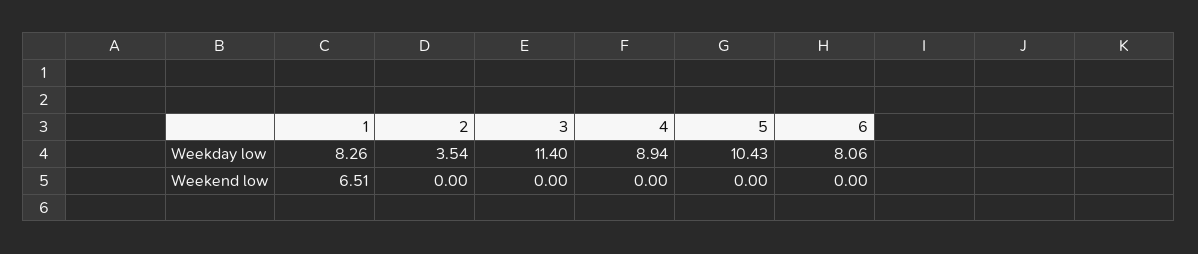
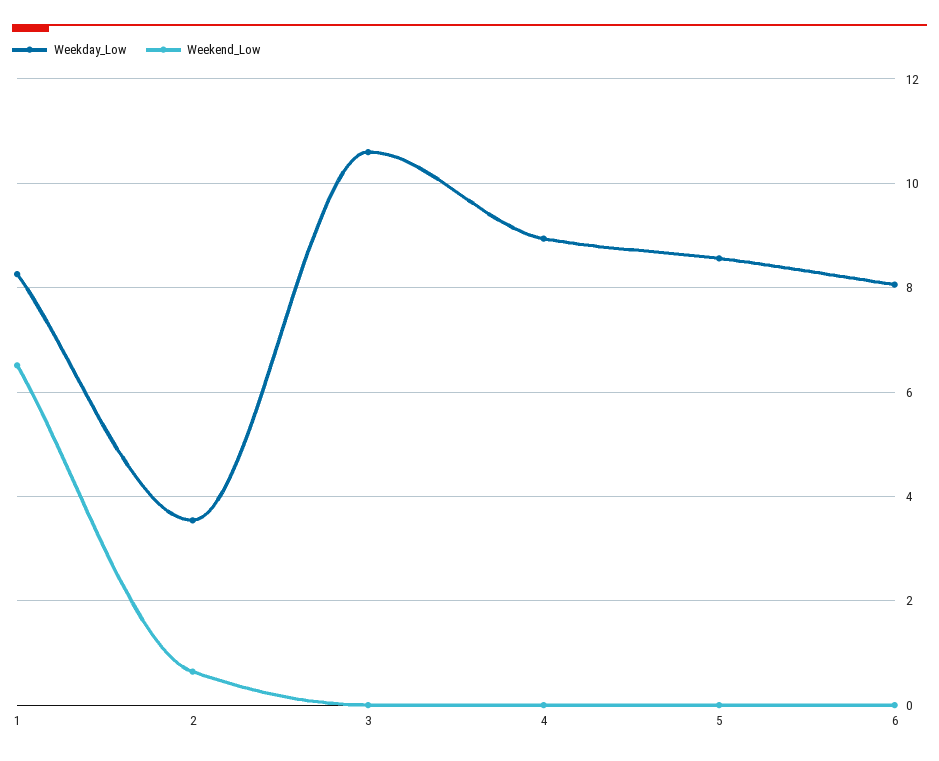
Weekday low, 3: 11.4 -> 10.6
Weekday low, 5: 10.43 -> 8.6
Weekend low, 2: 0 -> 0.6

